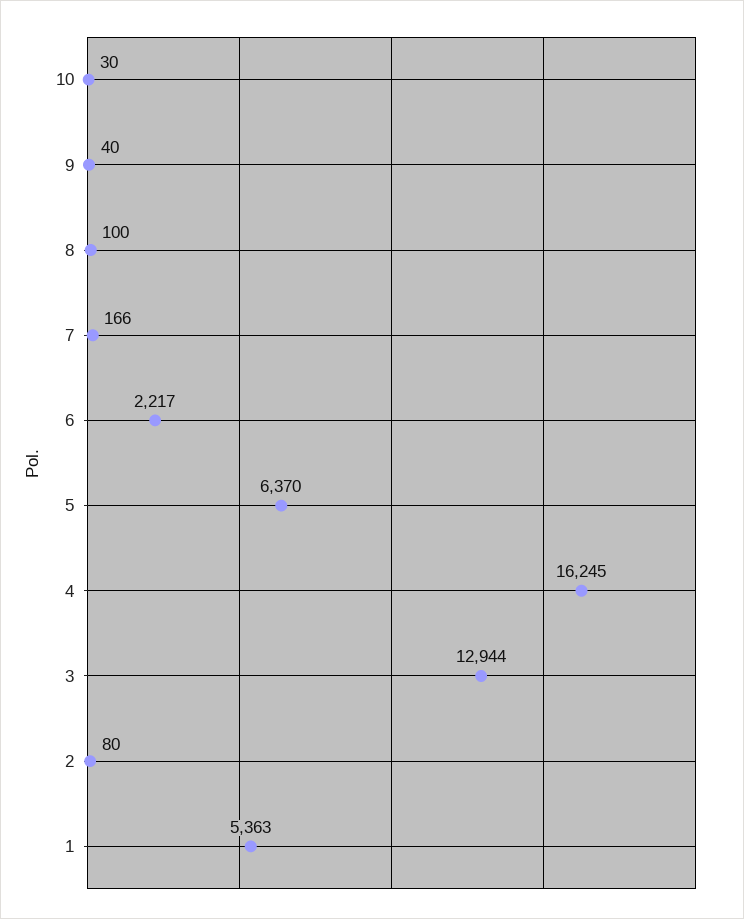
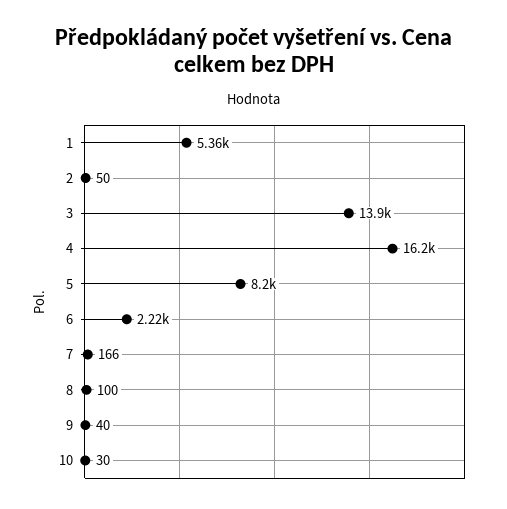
5: 6370 -> 8200
3: 12944 -> 13900
2: 80 -> 50

